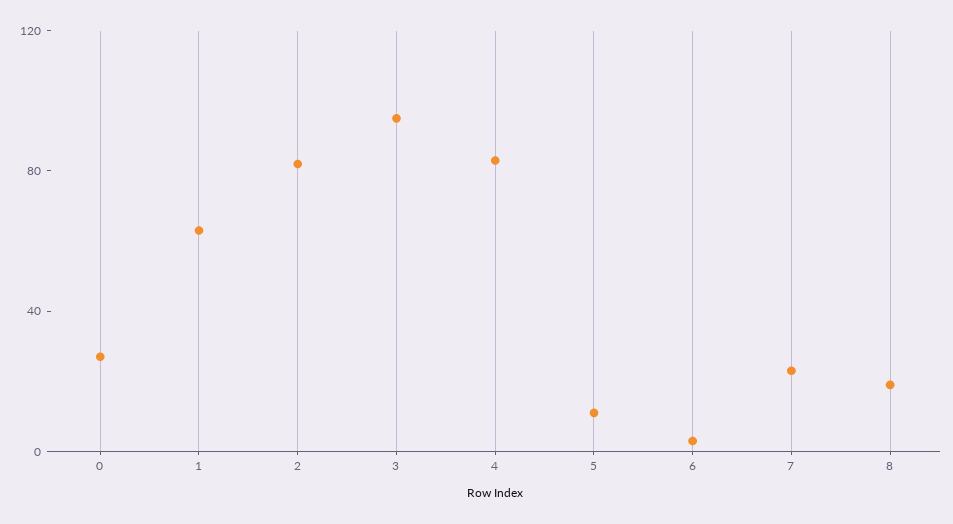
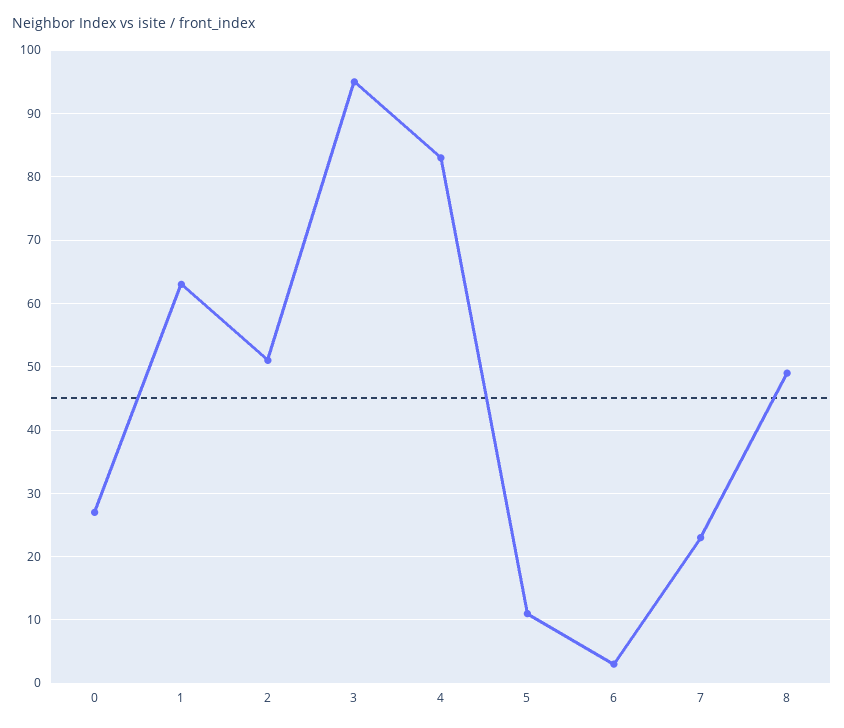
2: 80 -> 51
8: 20 -> 49

